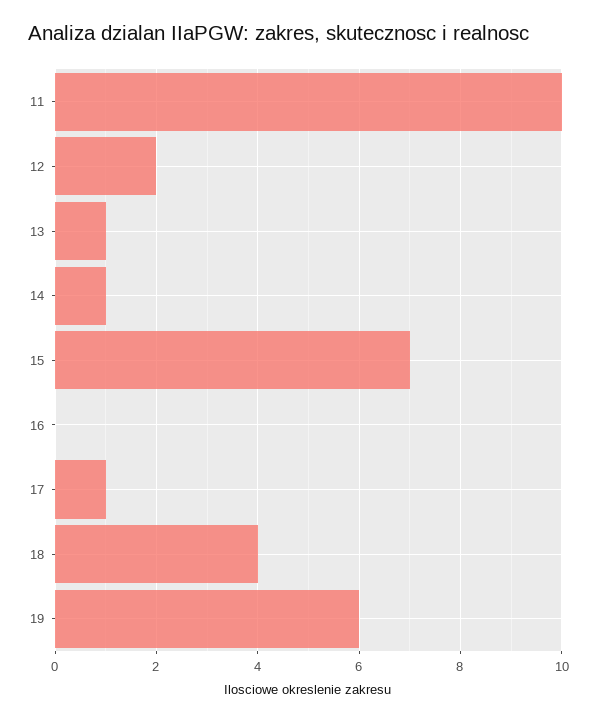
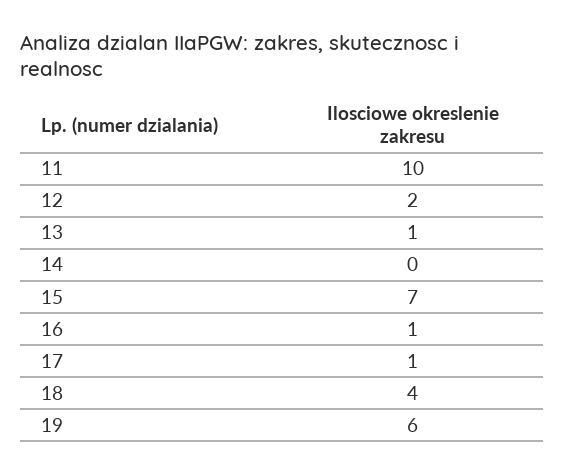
14: 1 -> 0
16: 0 -> 1

